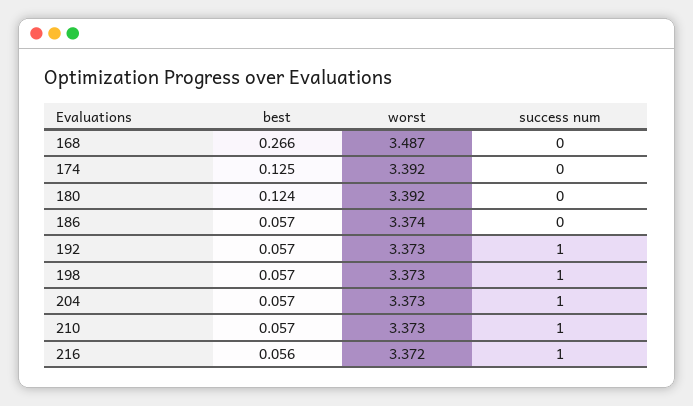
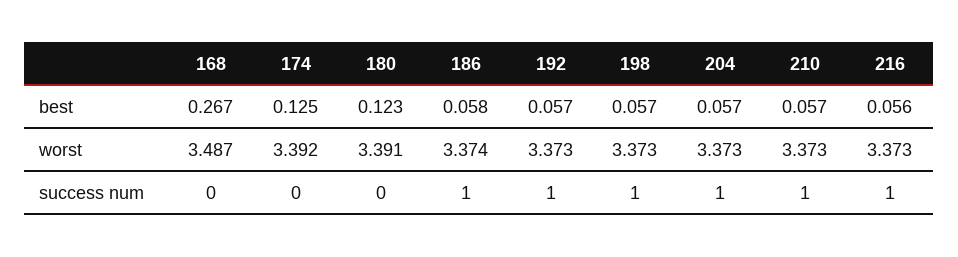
best, 168: 0.266 -> 0.267
best, 180: 0.124 -> 0.123
worst, 180: 3.392 -> 3.391
best, 186: 0.057 -> 0.058
success num, 186: 0 -> 1
worst, 216: 3.372 -> 3.373

